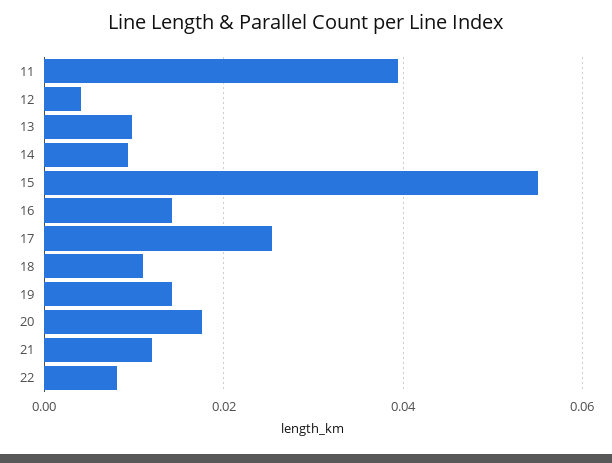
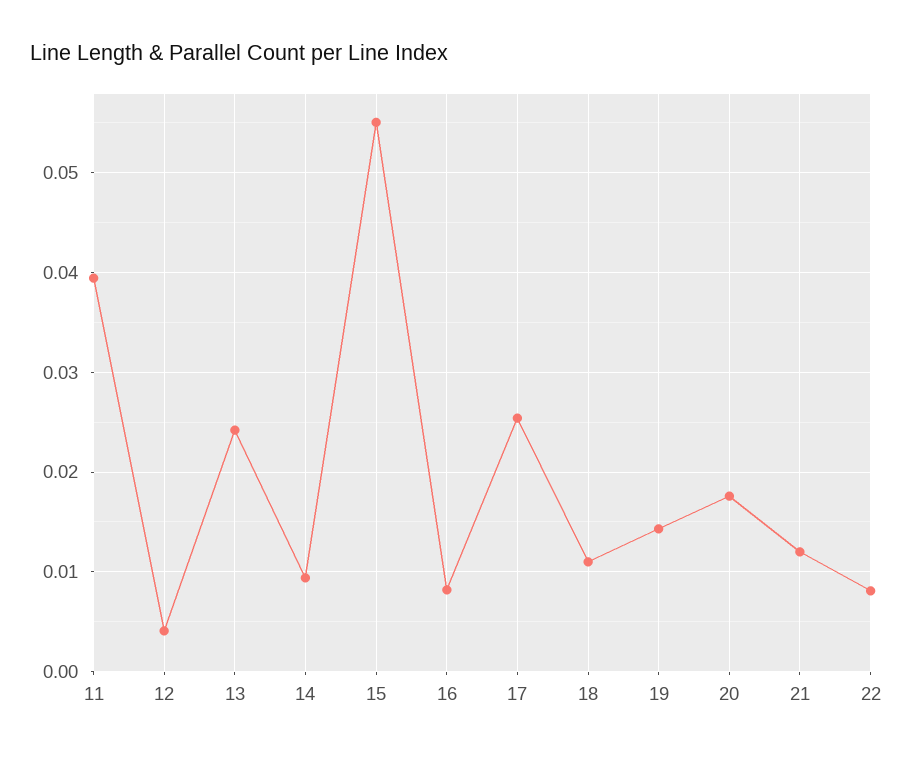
13: 0.01 -> 0.024
16: 0.014 -> 0.008

